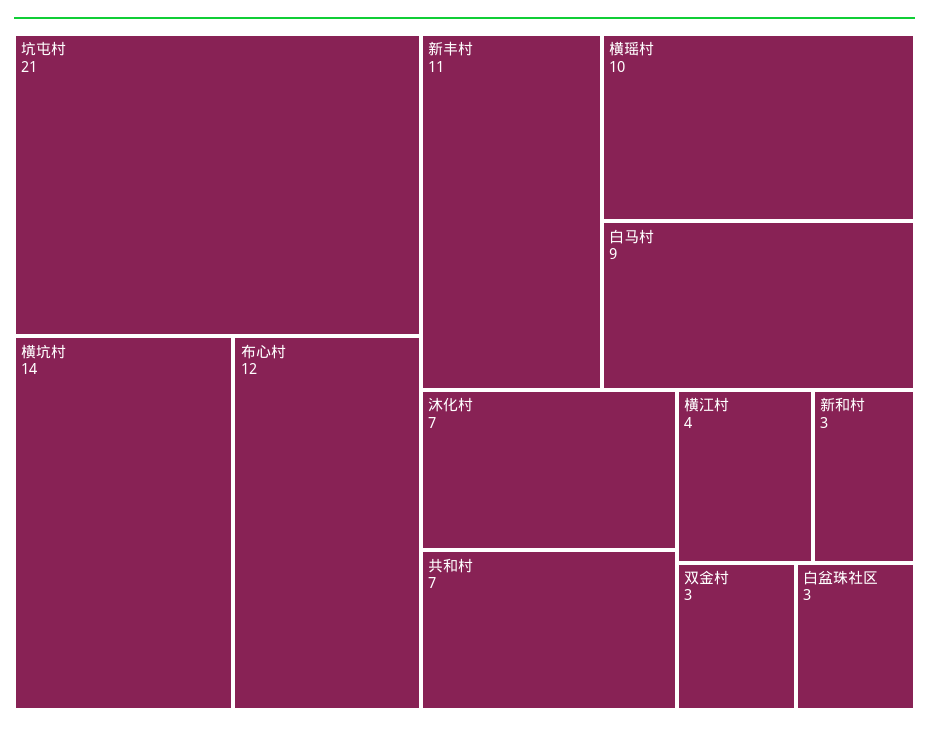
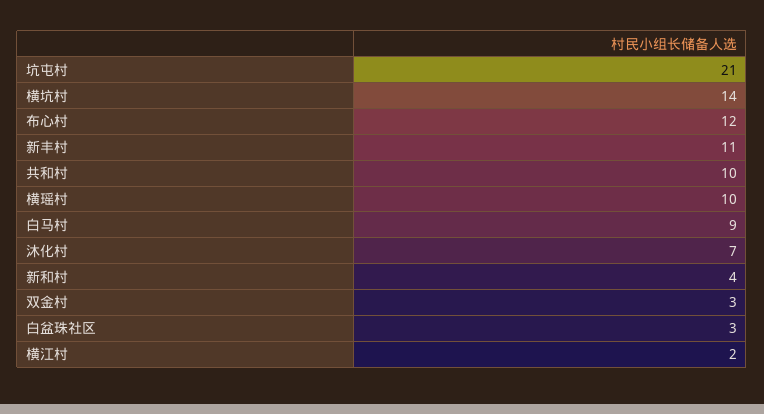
共和村: 7 -> 10
横江村: 4 -> 2
新和村: 3 -> 4

